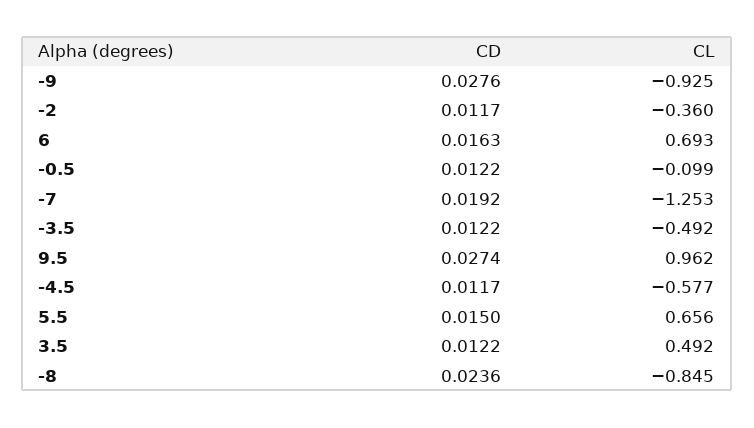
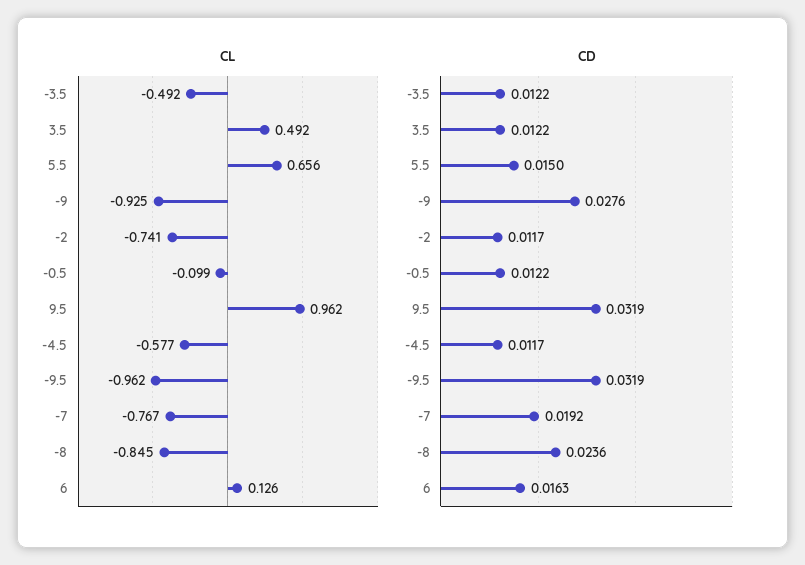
CL, -2: -0.36 -> -0.741
CL, 6: 0.693 -> 0.126
CL, -7: -1.253 -> -0.767
CD, 9.5: 0.0274 -> 0.0319
CL, -9.5: none -> -0.962
CD, -9.5: none -> 0.0319

